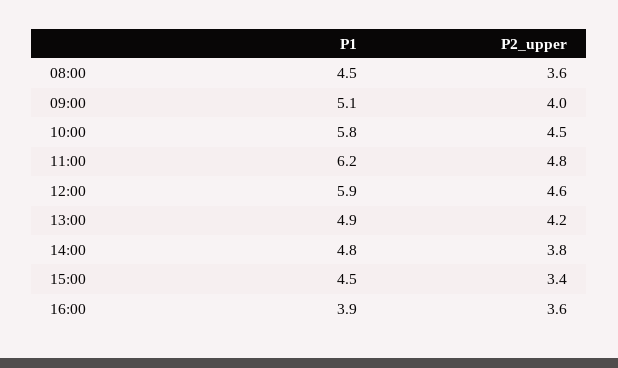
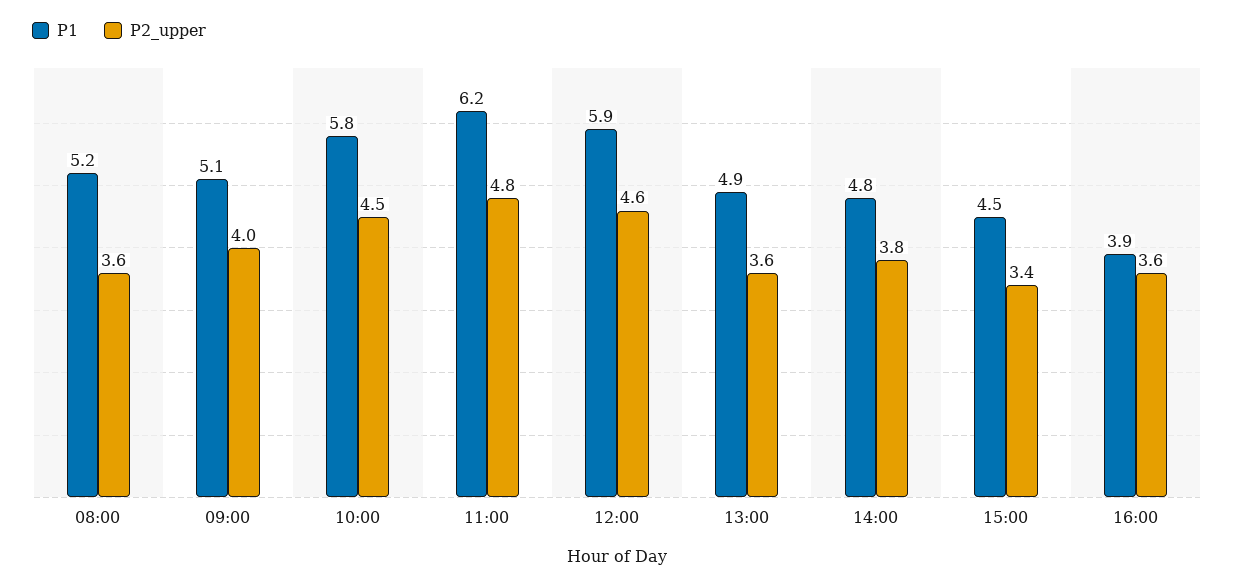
P1, 08:00: 4.5 -> 5.2
P2_upper, 13:00: 4.2 -> 3.6

